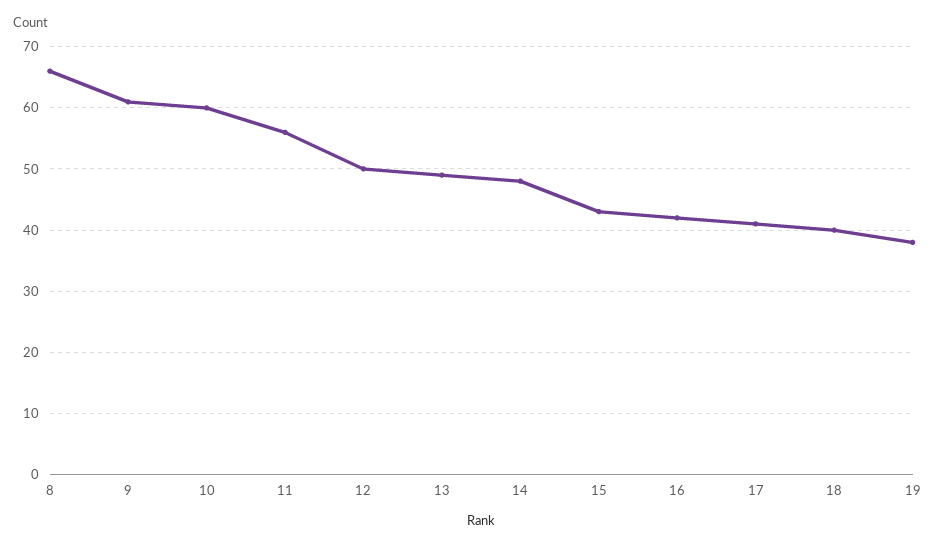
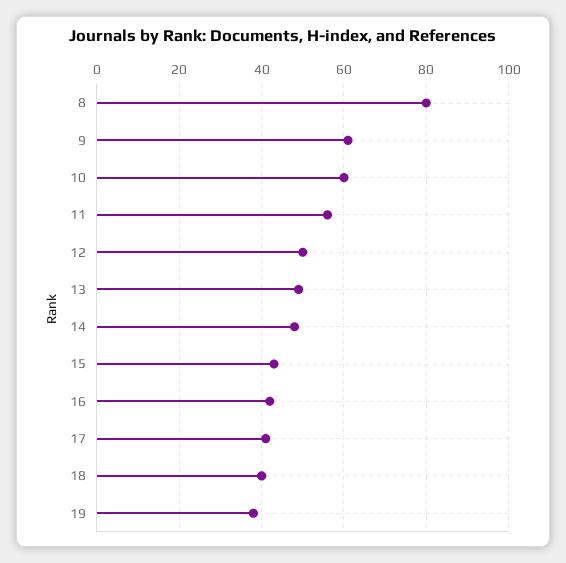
8: 66 -> 80

